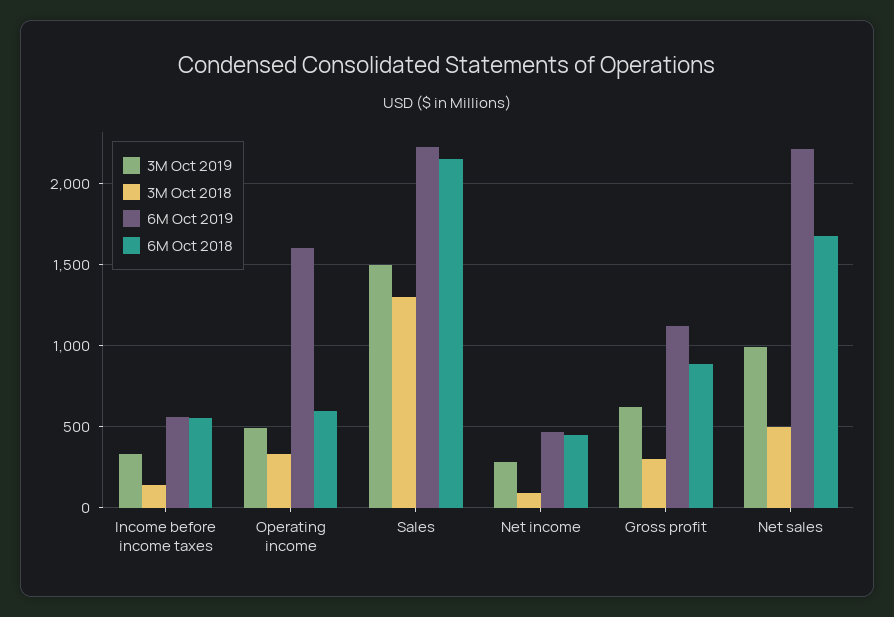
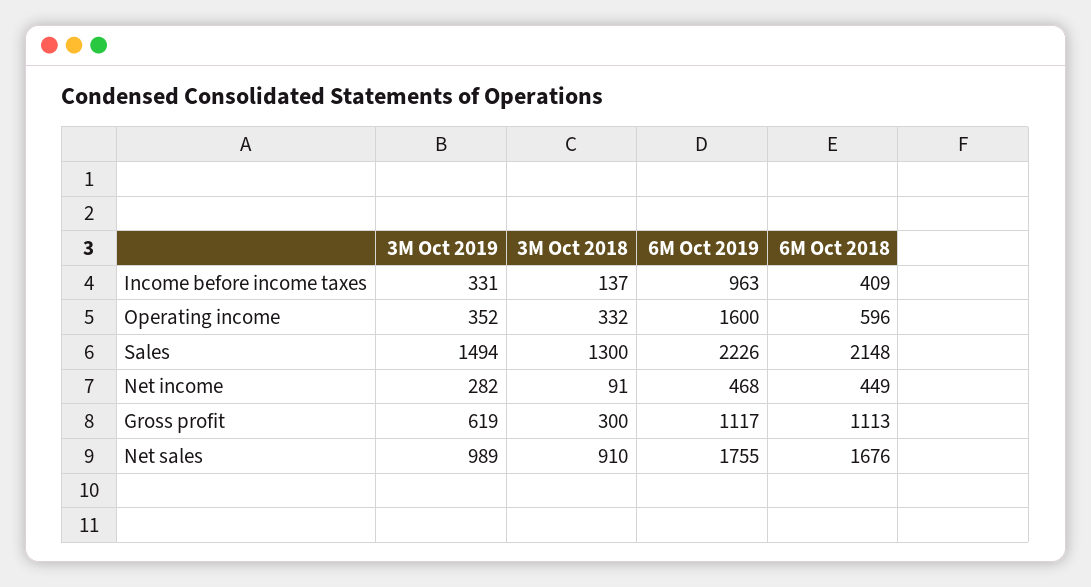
6M Oct 2019, Income before income taxes: 550 -> 963
6M Oct 2018, Income before income taxes: 550 -> 409
3M Oct 2019, Operating income: 500 -> 352
6M Oct 2018, Gross profit: 900 -> 1113
3M Oct 2018, Net sales: 500 -> 910
6M Oct 2019, Net sales: 2200 -> 1755

